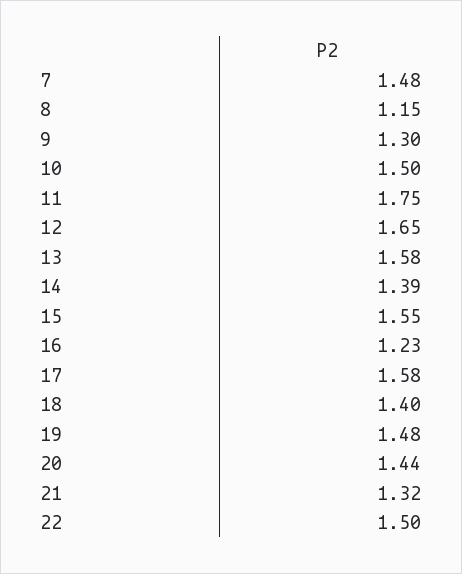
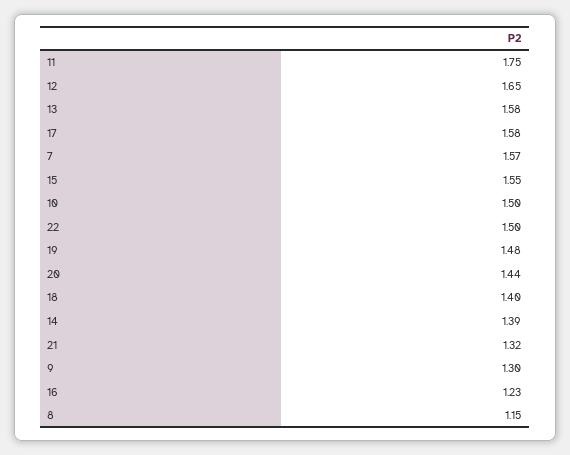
7: 1.48 -> 1.57

